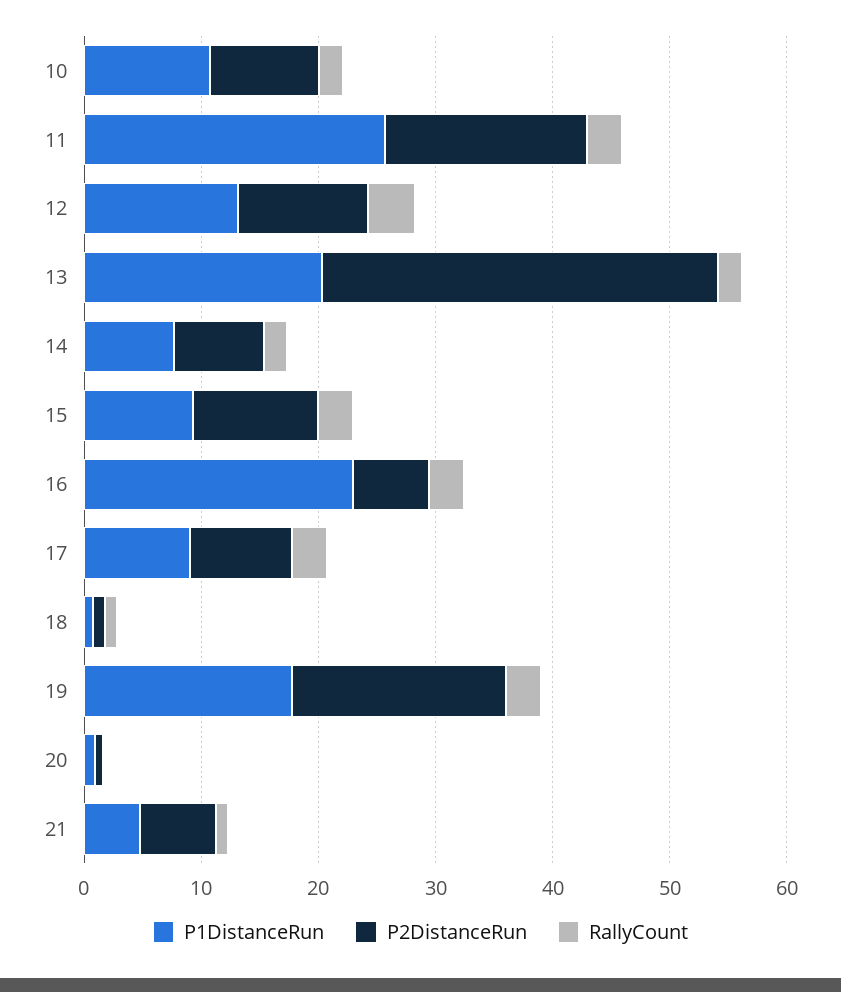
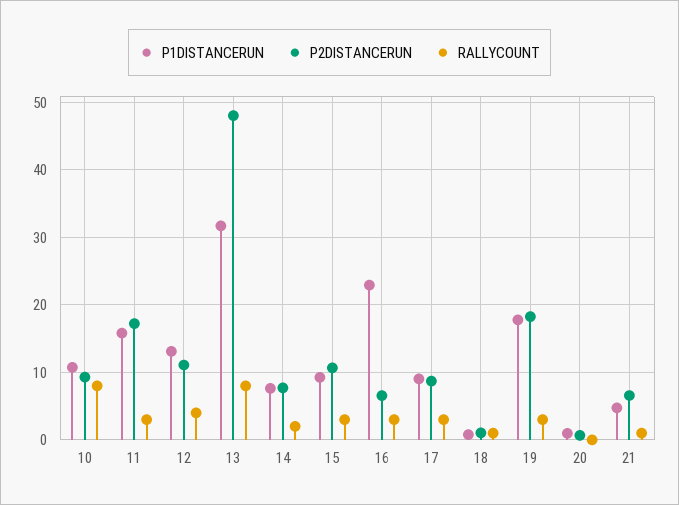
RallyCount, 10: 2 -> 8
P1DistanceRun, 11: 26 -> 16
P1DistanceRun, 13: 20 -> 32
P2DistanceRun, 13: 34 -> 48
RallyCount, 13: 2 -> 8

